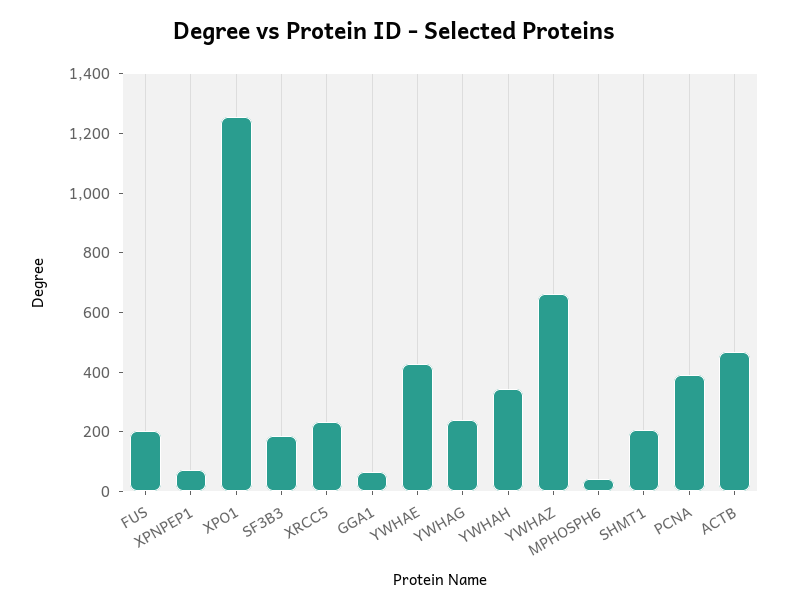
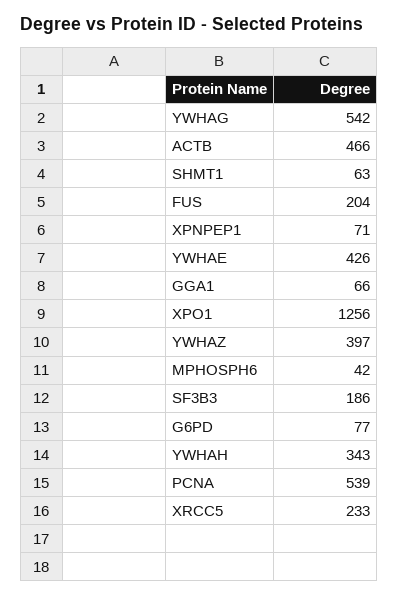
YWHAG: 250 -> 542
YWHAZ: 650 -> 397
SHMT1: 200 -> 63
PCNA: 400 -> 539
G6PD: none -> 77

